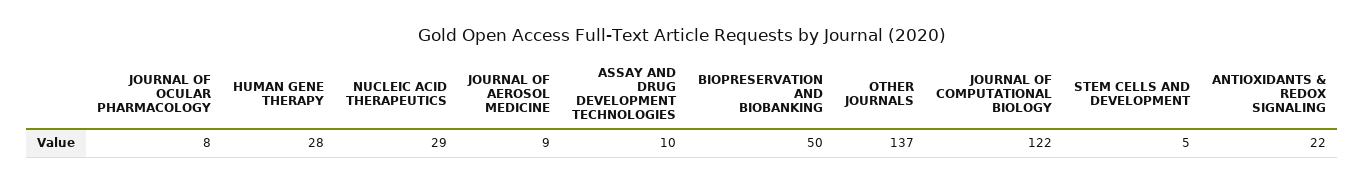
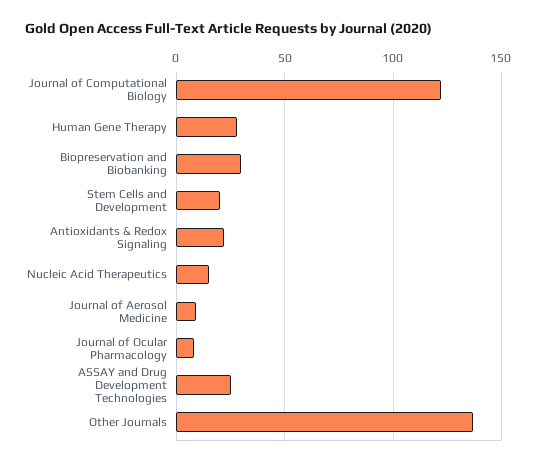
NUCLEIC ACID THERAPEUTICS: 29 -> 15
ASSAY AND DRUG DEVELOPMENT TECHNOLOGIES: 10 -> 25
BIOPRESERVATION AND BIOBANKING: 50 -> 30
STEM CELLS AND DEVELOPMENT: 5 -> 20

